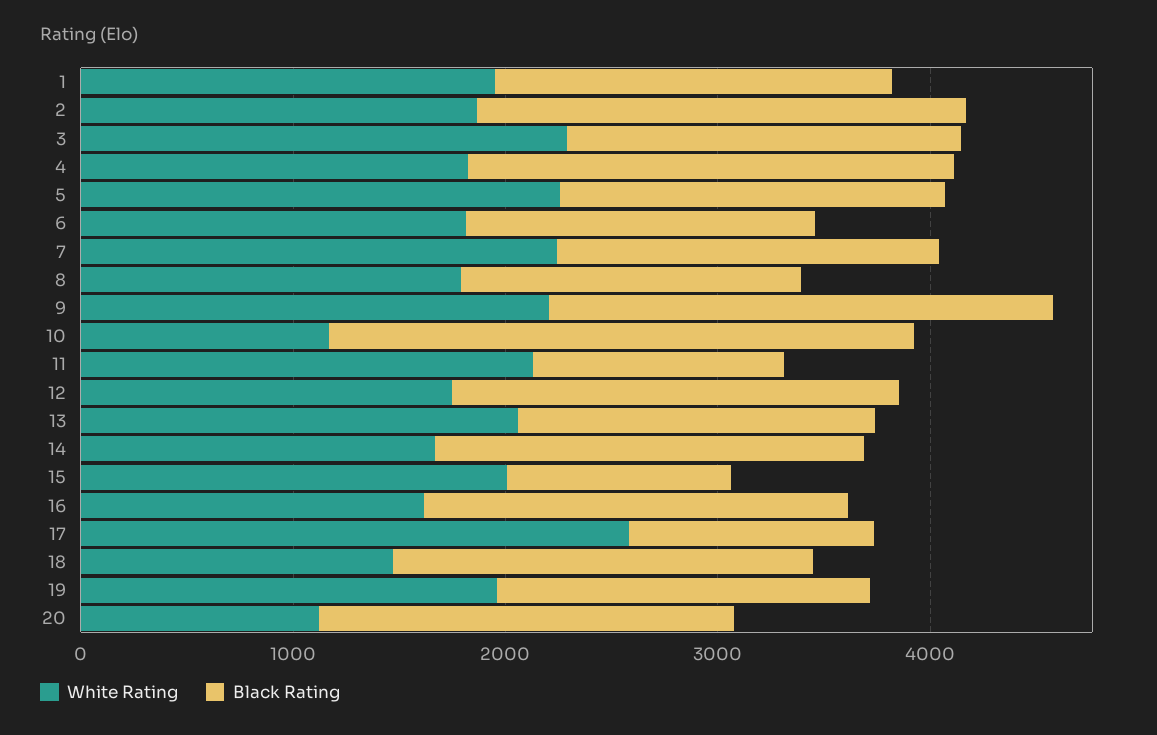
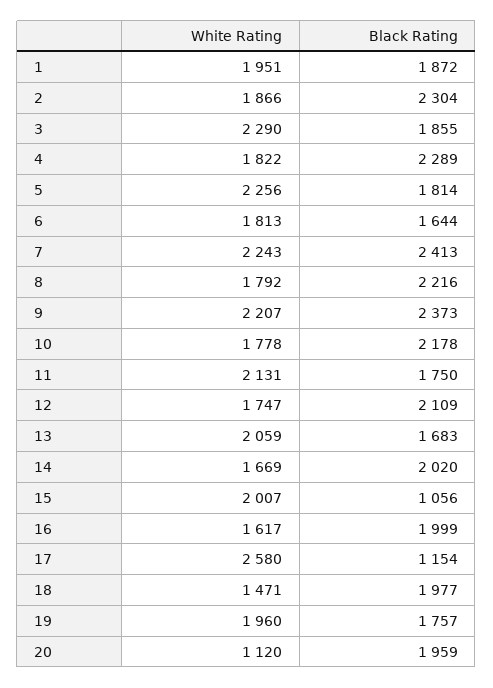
Black Rating, 7: 1800 -> 2413
Black Rating, 8: 1600 -> 2216
White Rating, 10: 1200 -> 1778
Black Rating, 10: 2800 -> 2178
Black Rating, 11: 1200 -> 1750

